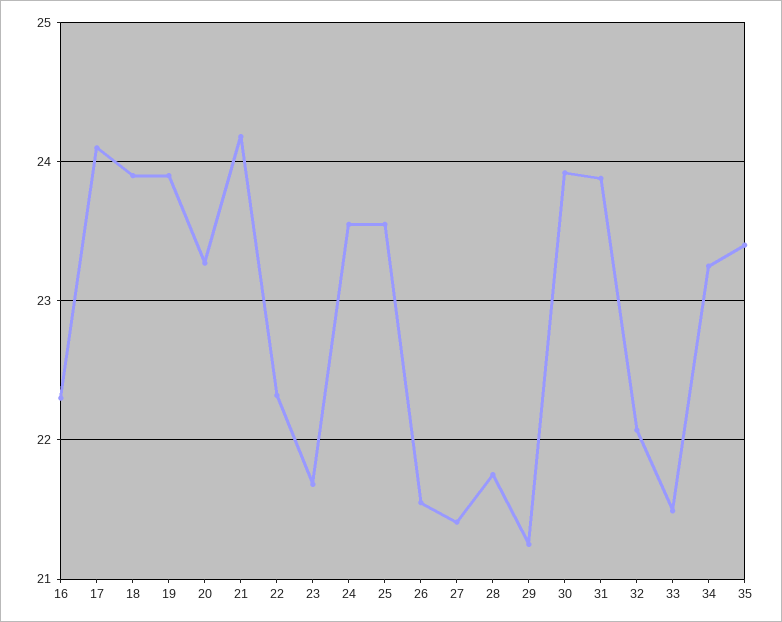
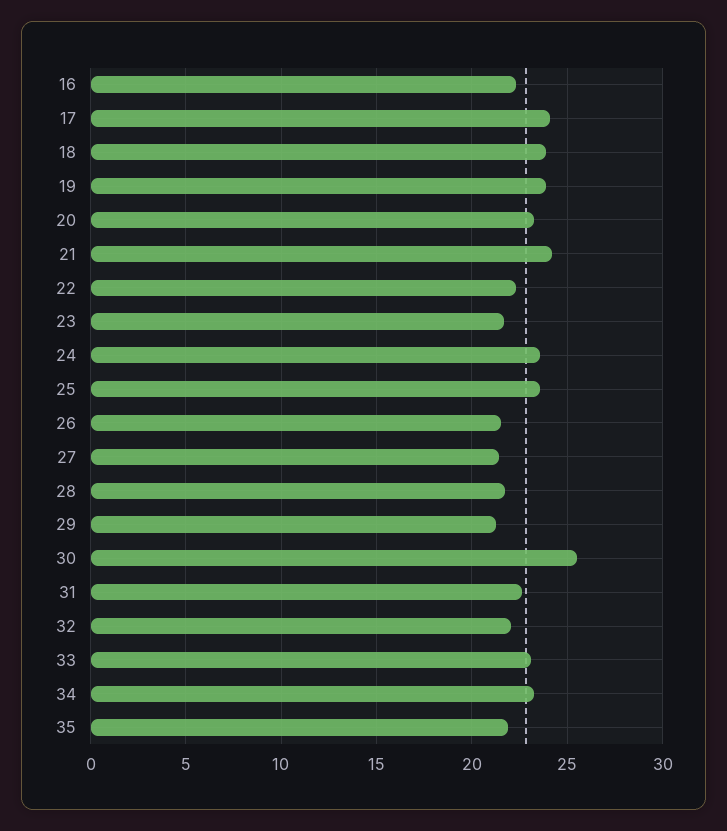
30: 23.9 -> 25.5
31: 23.9 -> 22.5
33: 21.5 -> 23
35: 23.4 -> 22

